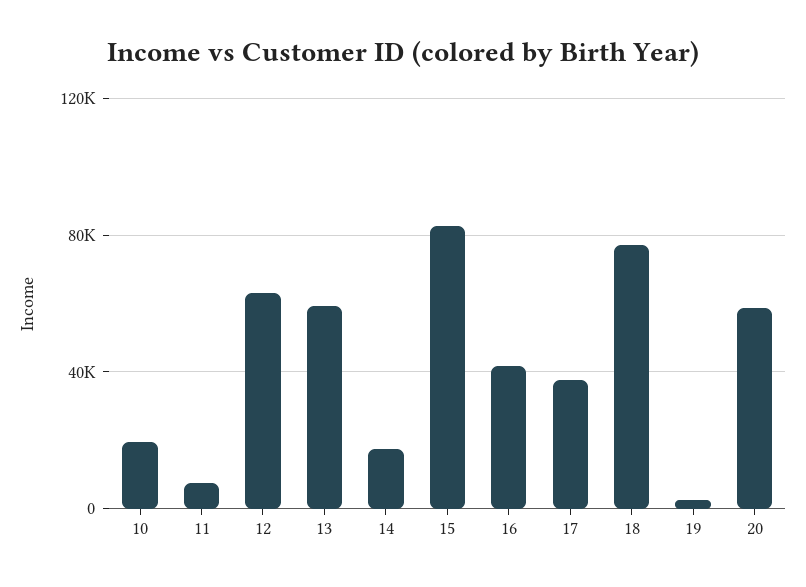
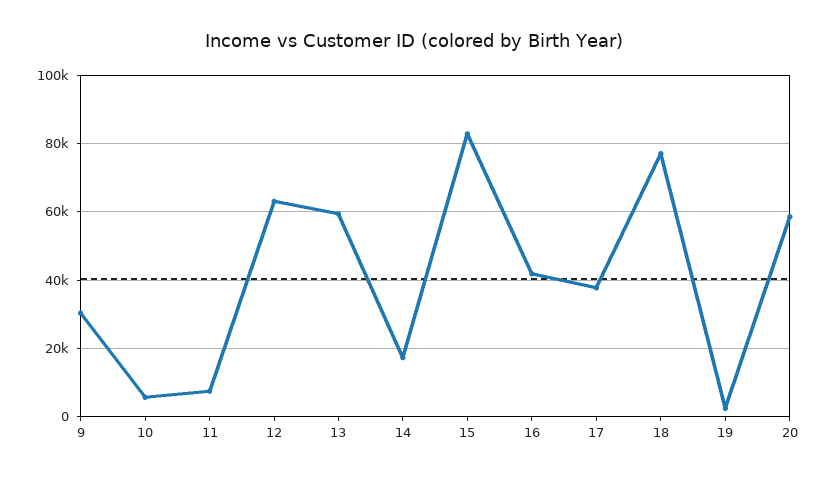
10: 20000 -> 6000
9: none -> 30000

